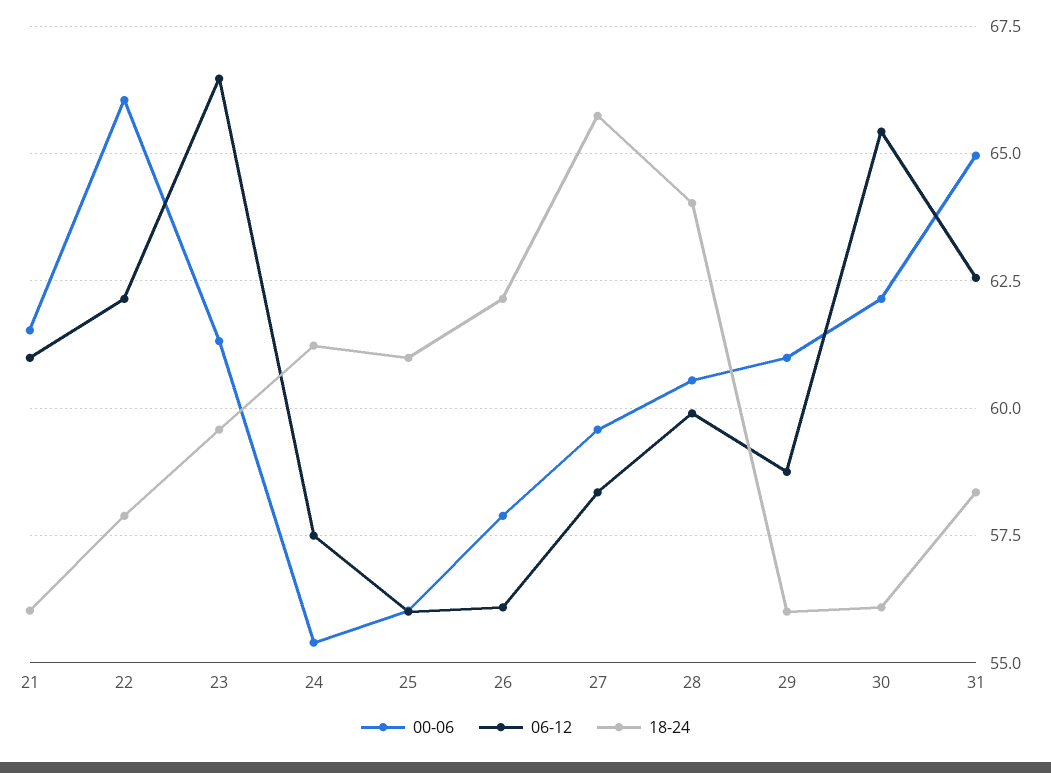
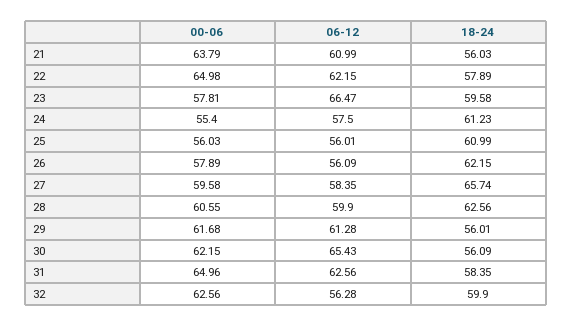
00-06, 21: 61.5 -> 63.79
00-06, 22: 66 -> 64.98
00-06, 23: 61.25 -> 57.81
18-24, 28: 64 -> 62.56
00-06, 29: 61 -> 61.68
06-12, 29: 58.75 -> 61.28
00-06, 32: none -> 62.56
06-12, 32: none -> 56.28
18-24, 32: none -> 59.9

